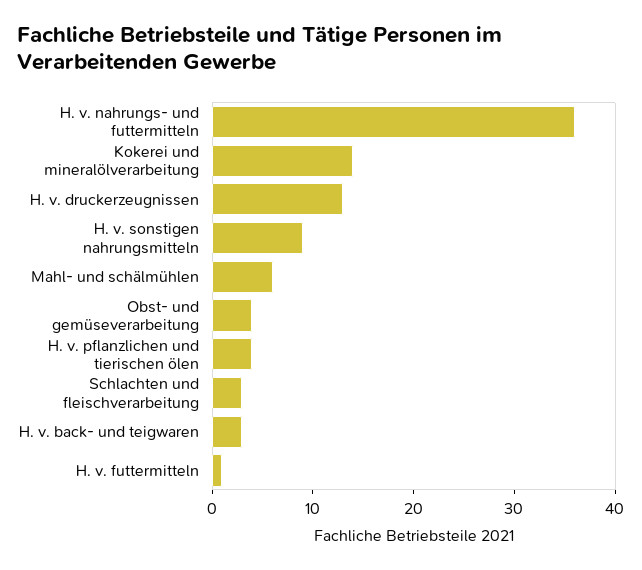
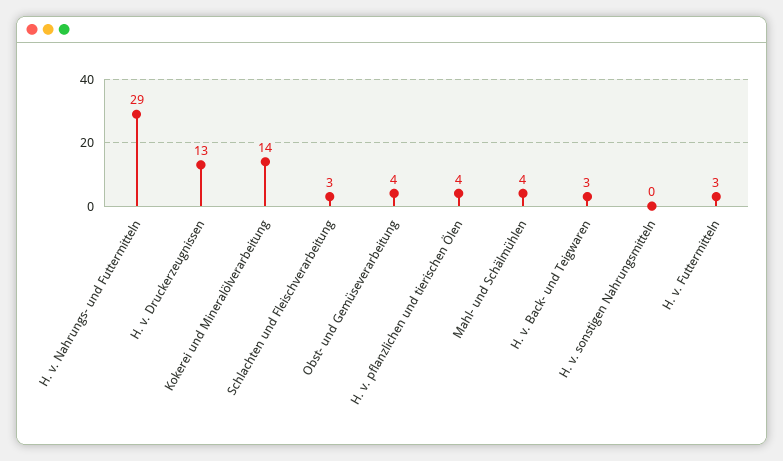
H. v. nahrungs- und futtermitteln: 36 -> 29
H. v. sonstigen nahrungsmitteln: 9 -> 0
Mahl- und schälmühlen: 6 -> 4
H. v. futtermitteln: 1 -> 3

